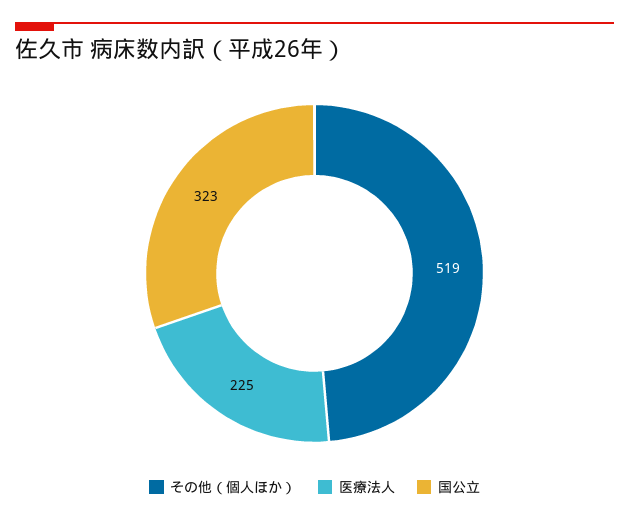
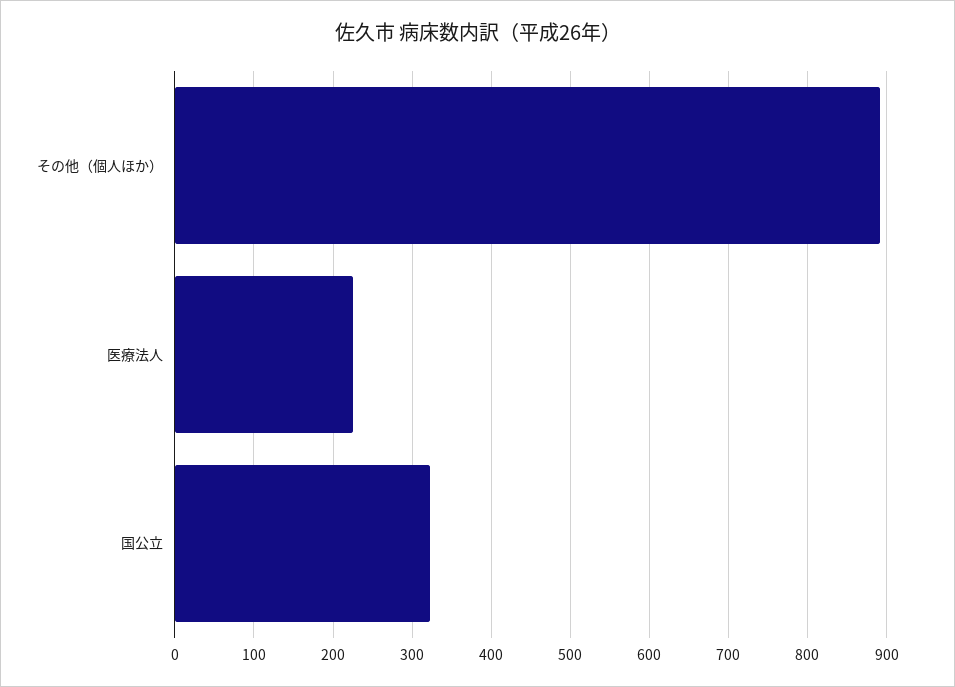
その他（個人ほか）: 519 -> 890

